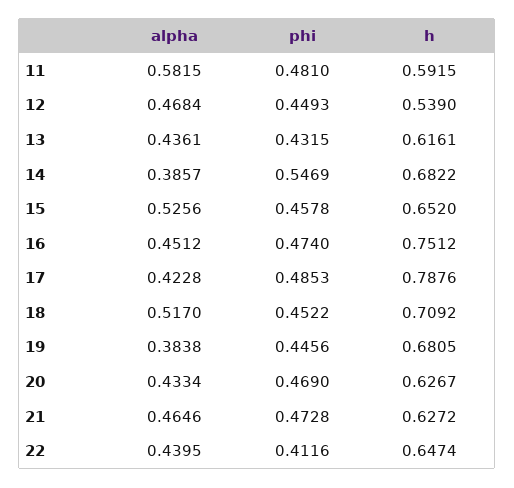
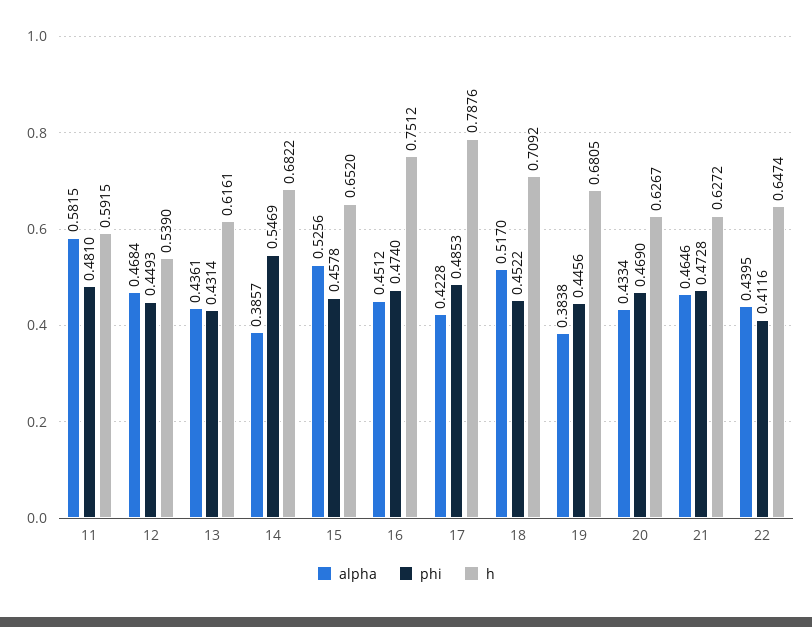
phi, 13: 0.4315 -> 0.4314

